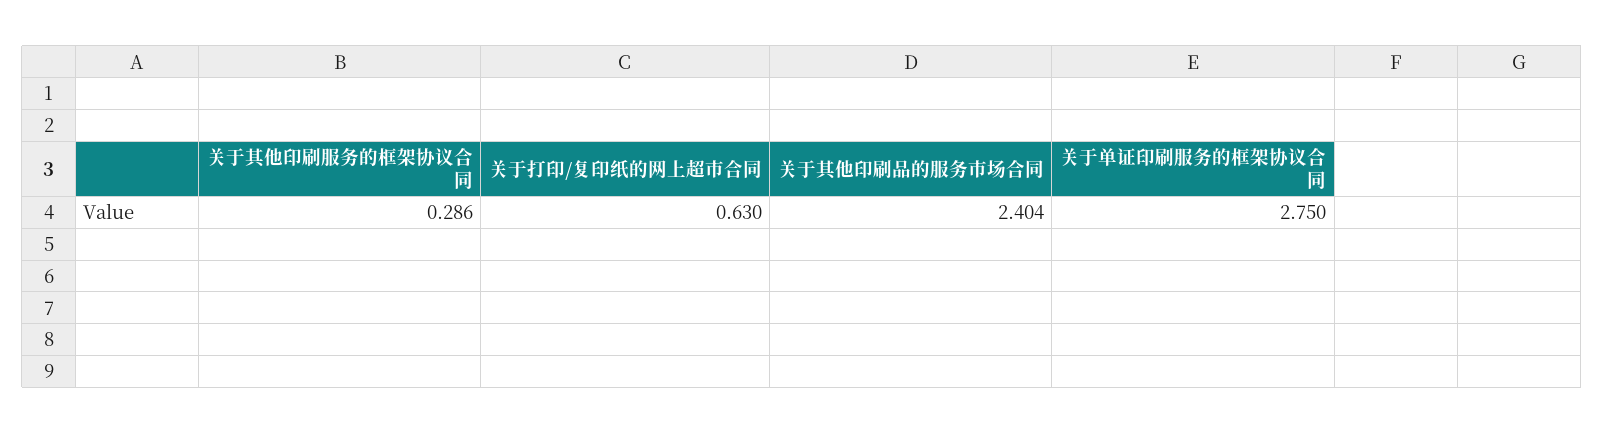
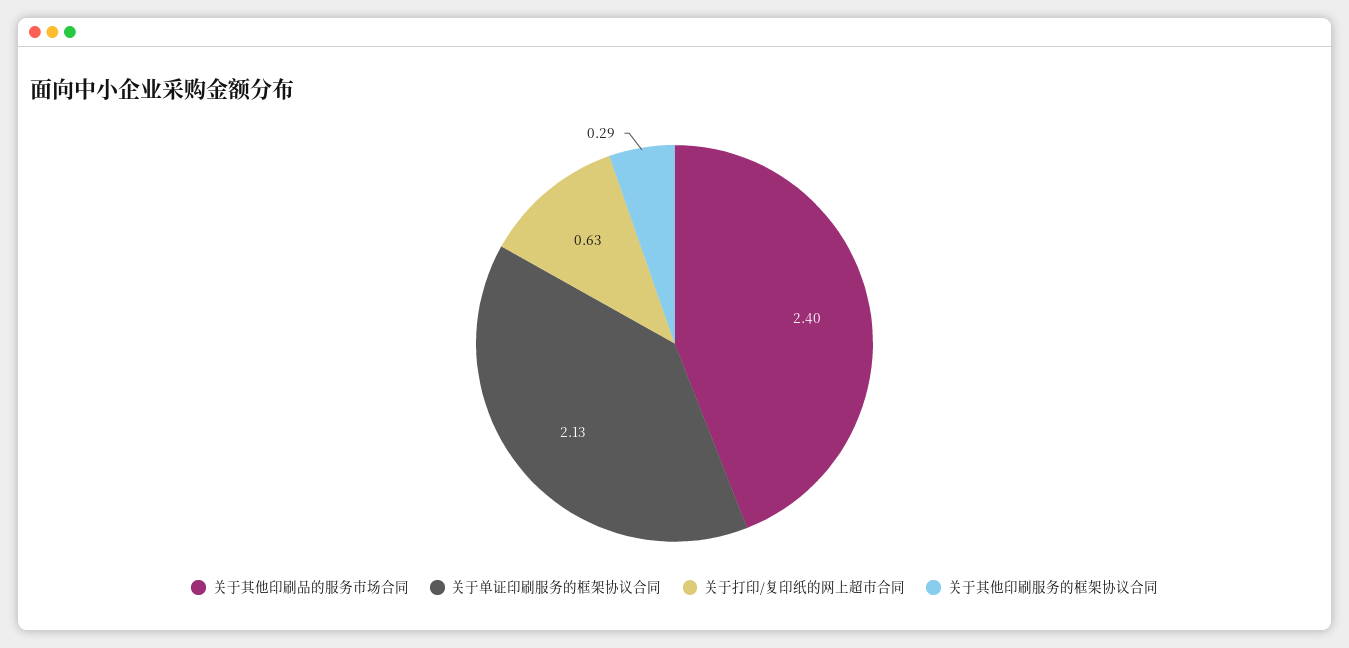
关于单证印刷服务的框架协议合同: 2.75 -> 2.13

